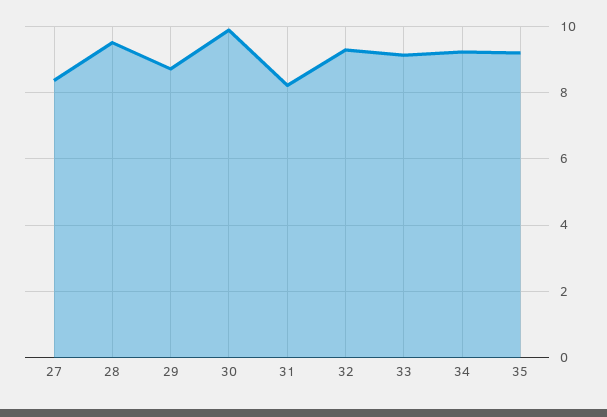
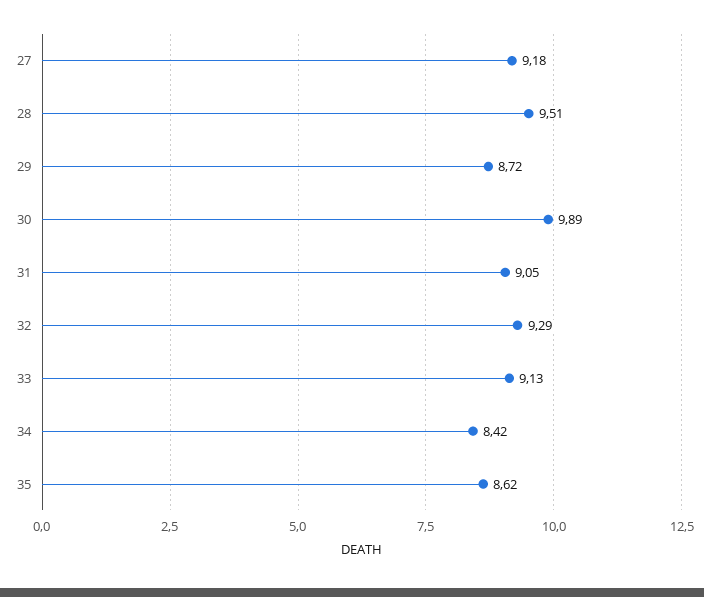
27: 8.4 -> 9.18
31: 8.2 -> 9.05
34: 9.2 -> 8.42
35: 9.2 -> 8.62

